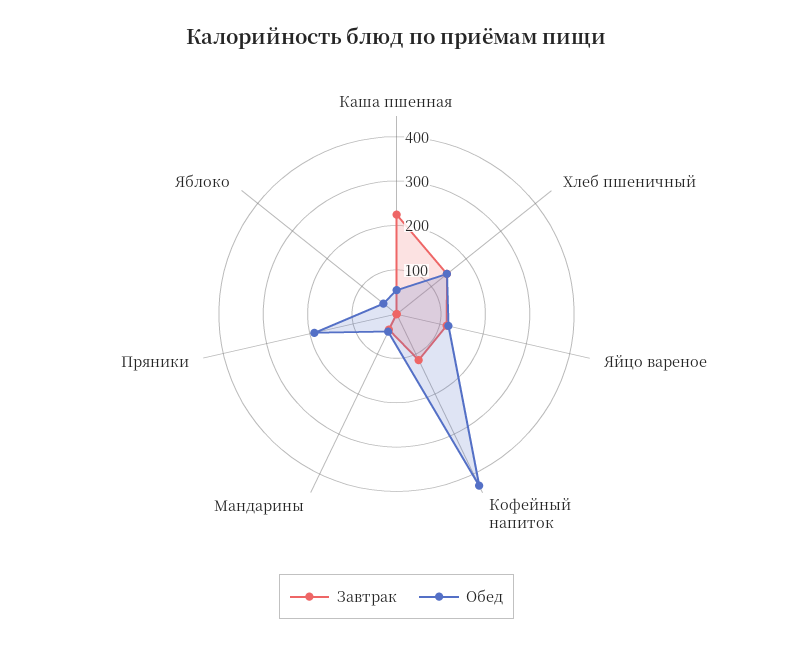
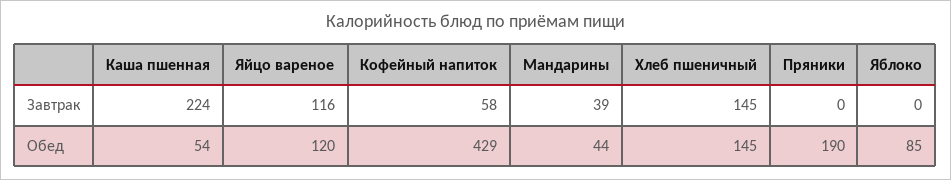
Завтрак, Кофейный напиток: 120 -> 58
Обед, Яблоко: 40 -> 85

